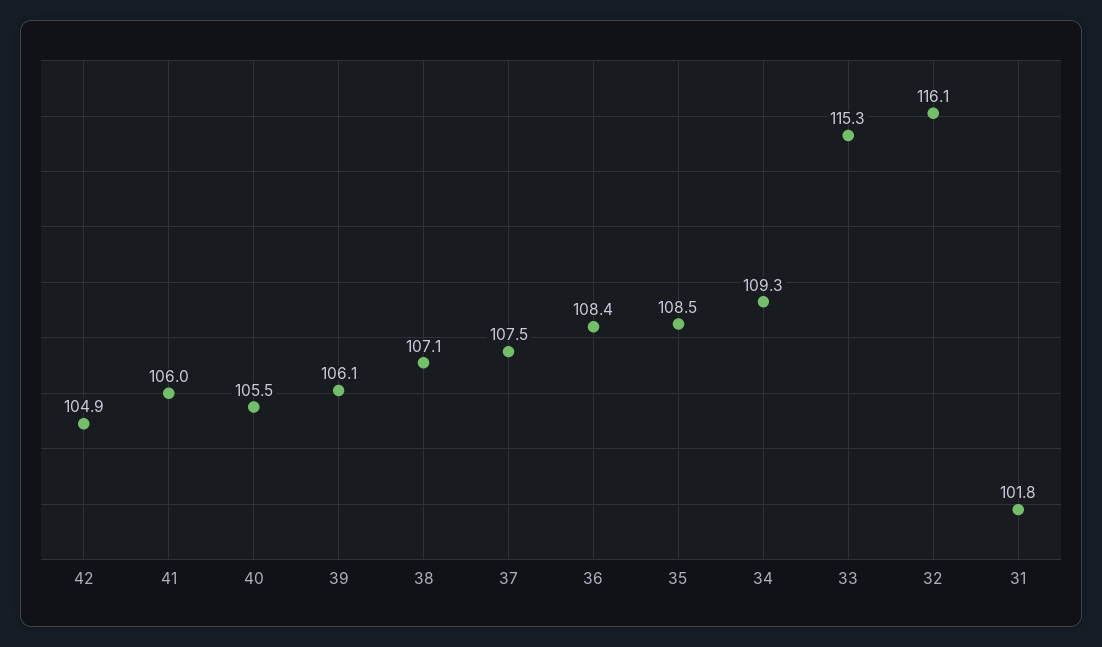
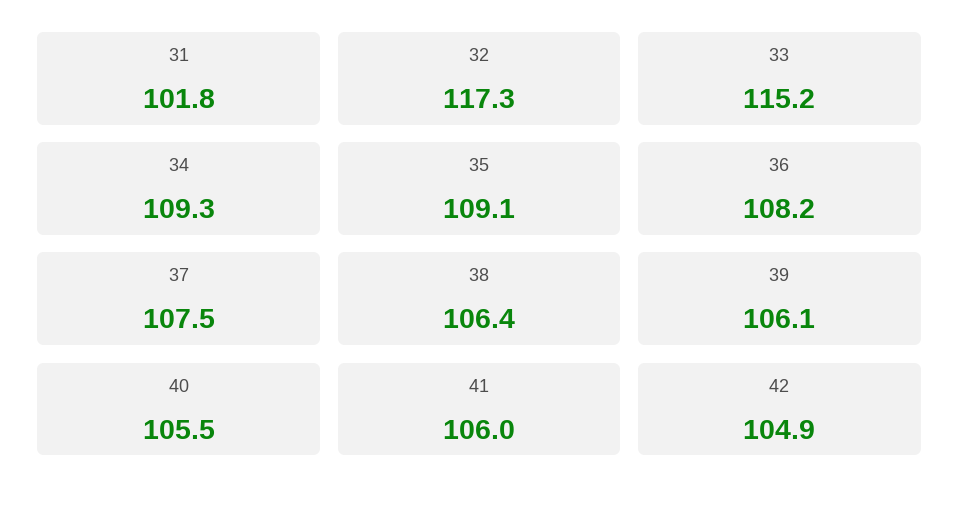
38: 107.1 -> 106.4
36: 108.4 -> 108.2
35: 108.5 -> 109.1
33: 115.3 -> 115.2
32: 116.1 -> 117.3

